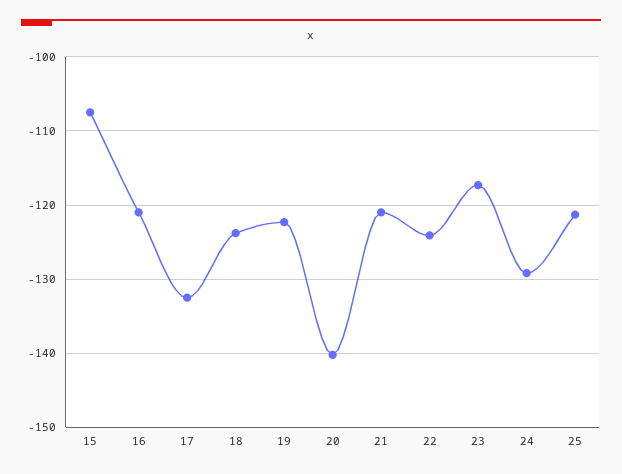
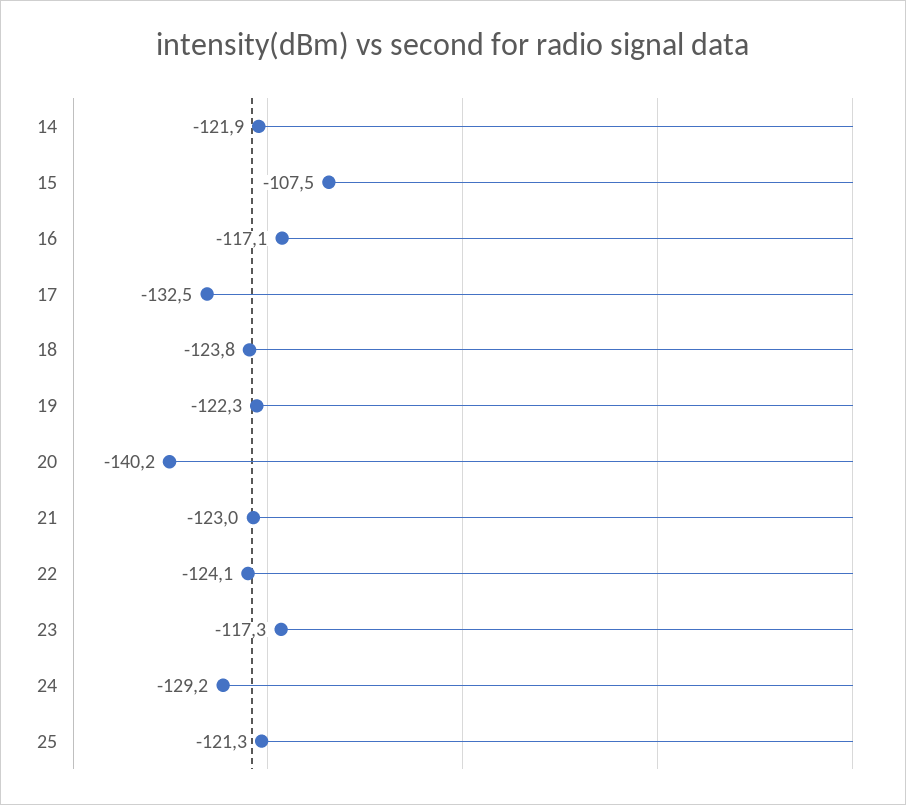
16: -121 -> -117.1
21: -121 -> -123
14: none -> -121.9

